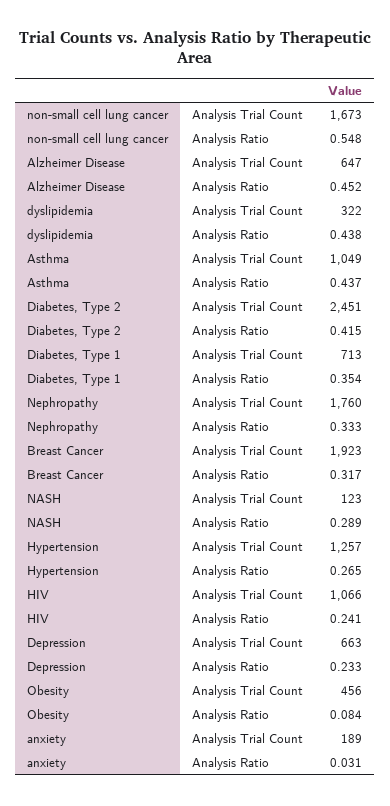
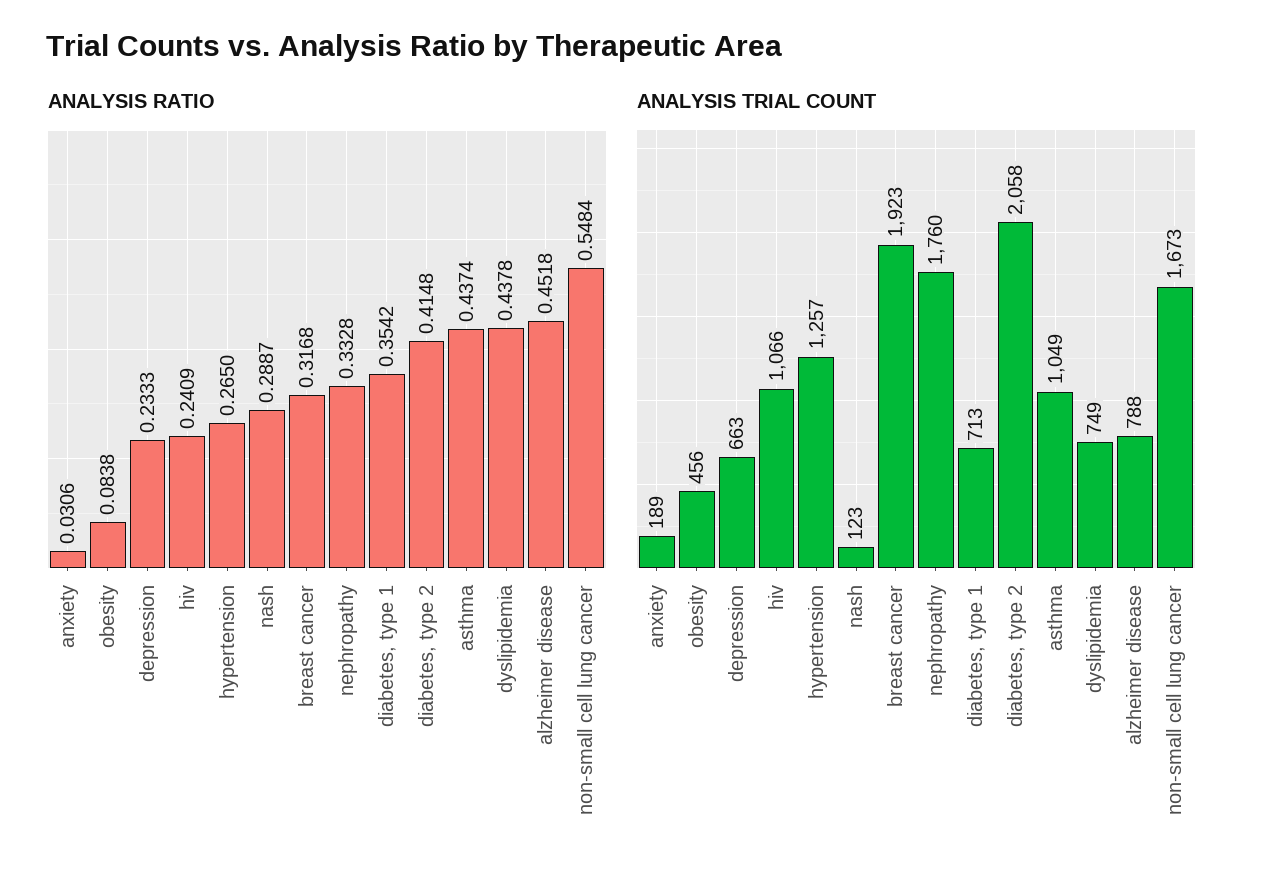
Analysis Trial Count, Alzheimer Disease: 647 -> 788
Analysis Trial Count, dyslipidemia: 322 -> 749
Analysis Trial Count, Diabetes, Type 2: 2451 -> 2058

